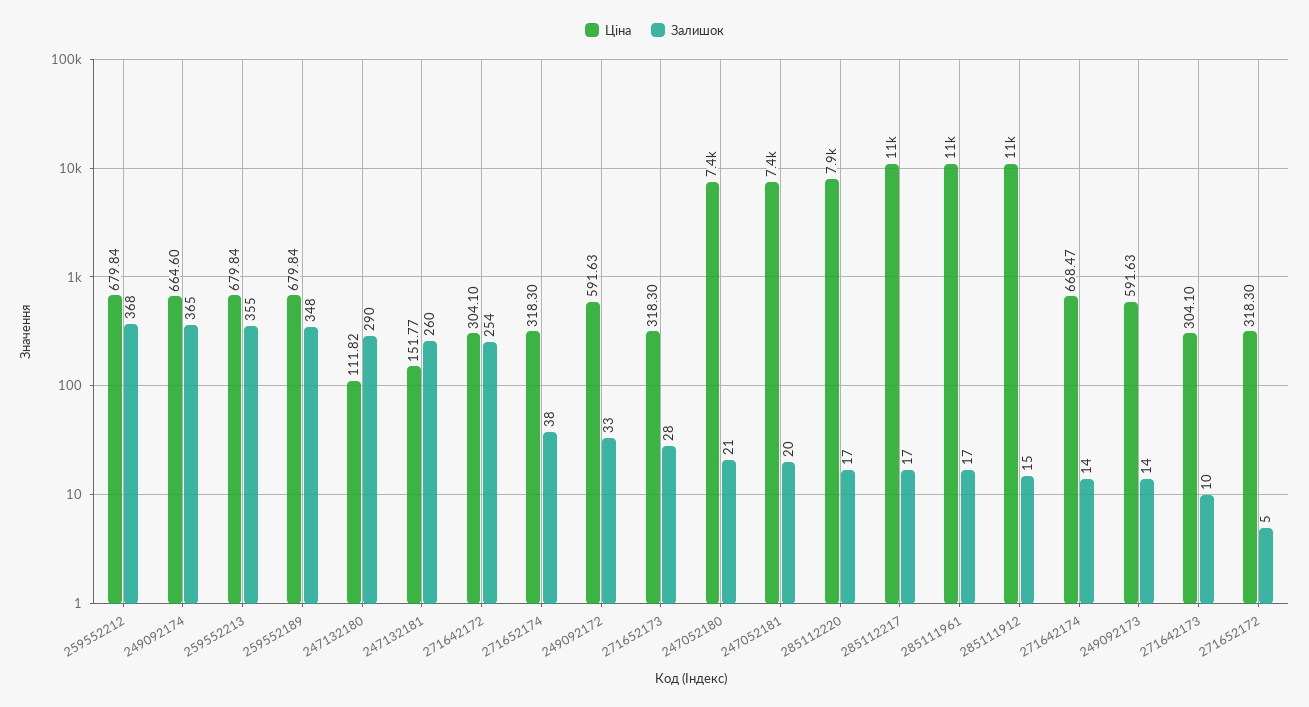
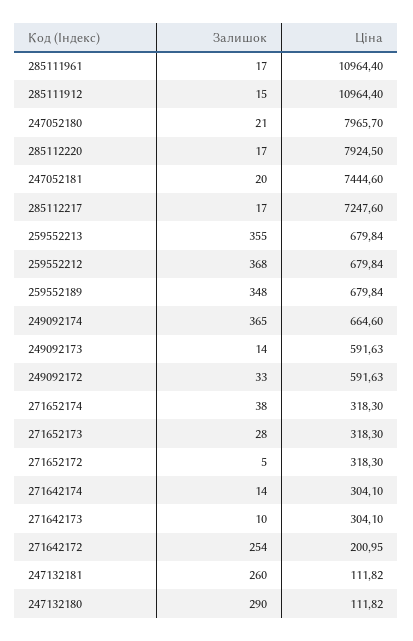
Ціна, 247132181: 151.77 -> 111.82
Ціна, 271642172: 304.1 -> 200.95
Ціна, 247052180: 7400 -> 7965.7
Ціна, 285112217: 11000 -> 7247.6
Ціна, 271642174: 668.47 -> 304.1

